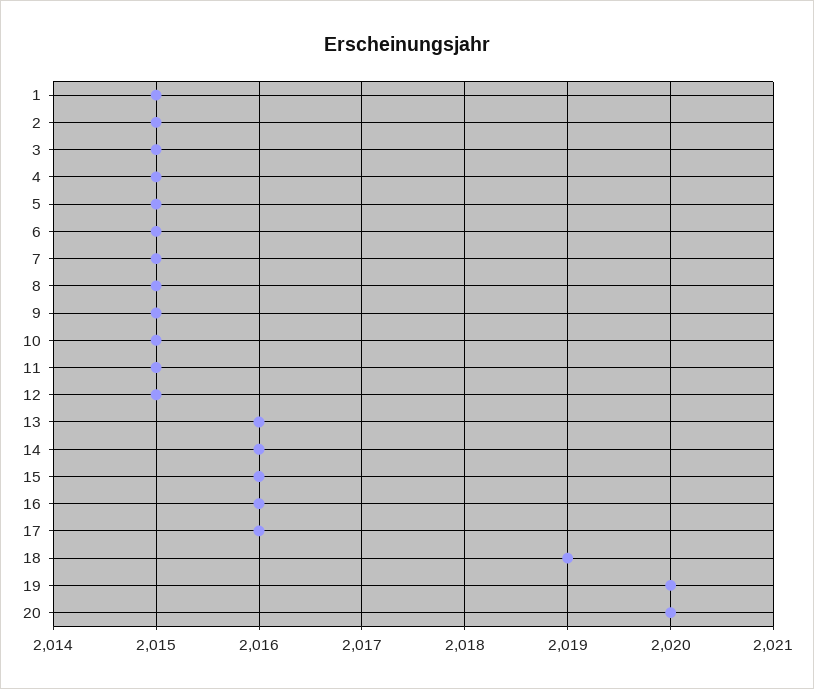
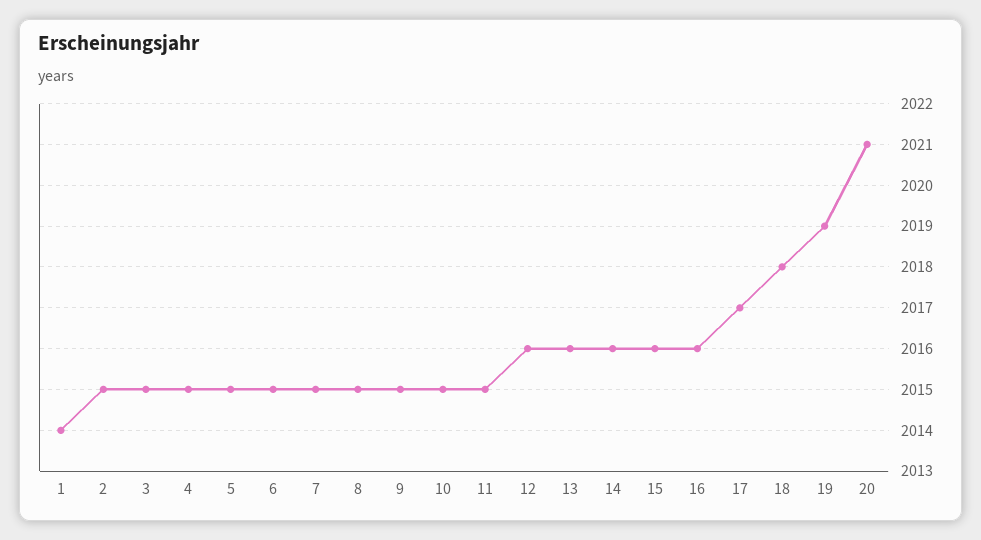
1: 2015 -> 2014
12: 2015 -> 2016
17: 2016 -> 2017
18: 2019 -> 2018
19: 2020 -> 2019
20: 2020 -> 2021

